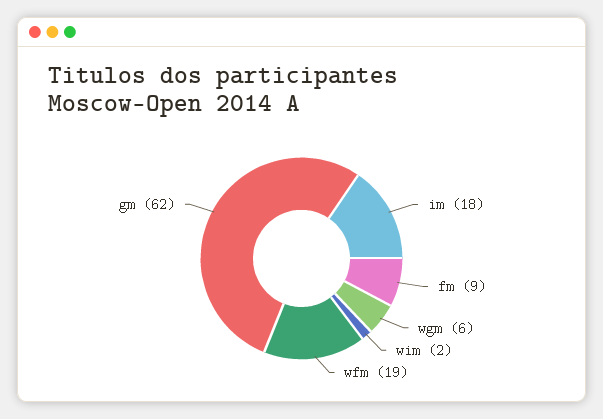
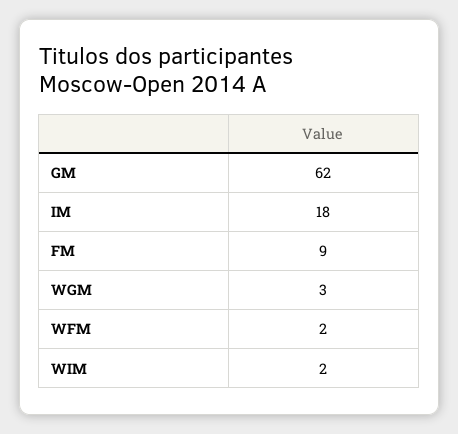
wgm: 6 -> 3
wfm: 19 -> 2

